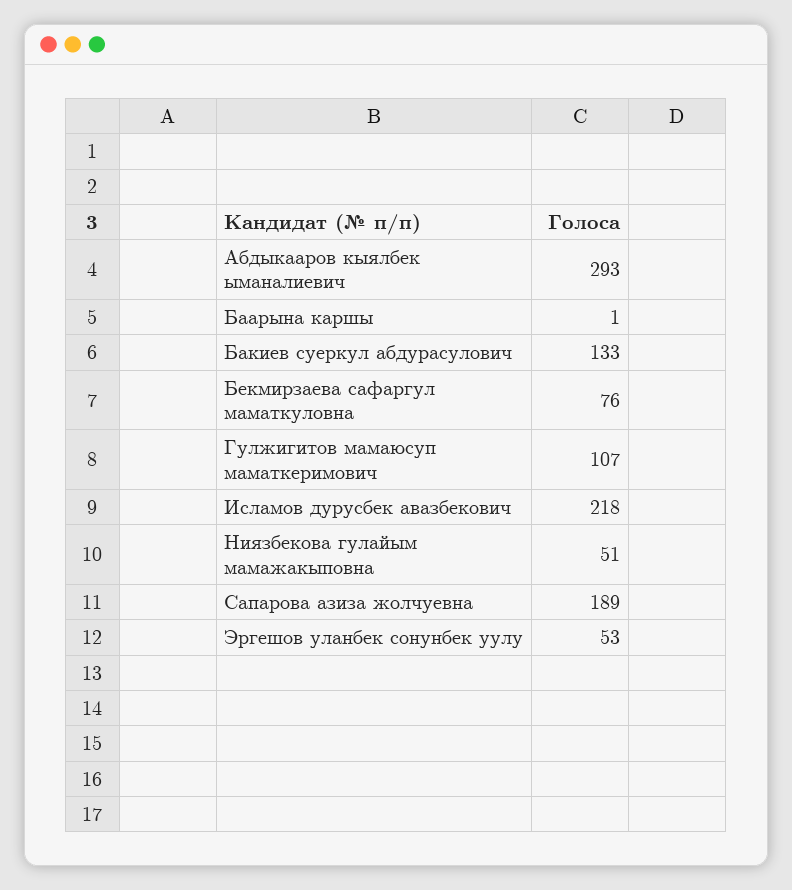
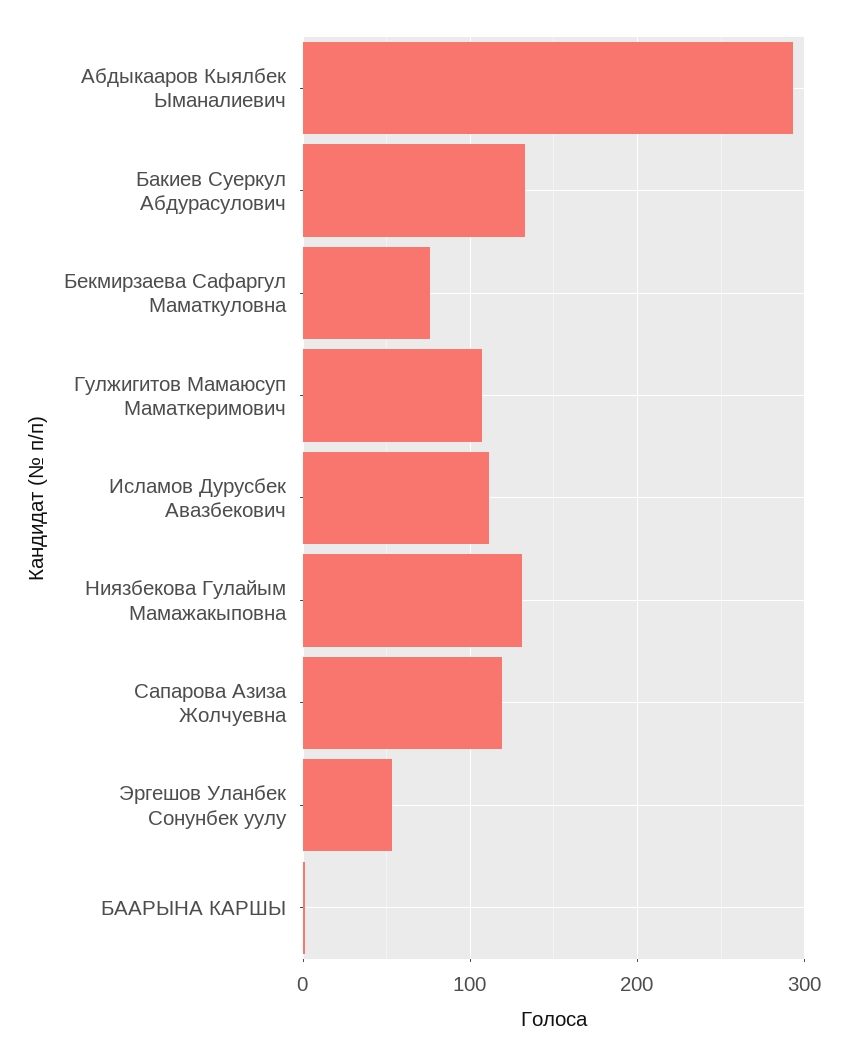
Исламов дурусбек авазбекович: 218 -> 110
Ниязбекова гулайым мамажакыповна: 51 -> 130
Сапарова азиза жолчуевна: 189 -> 120

